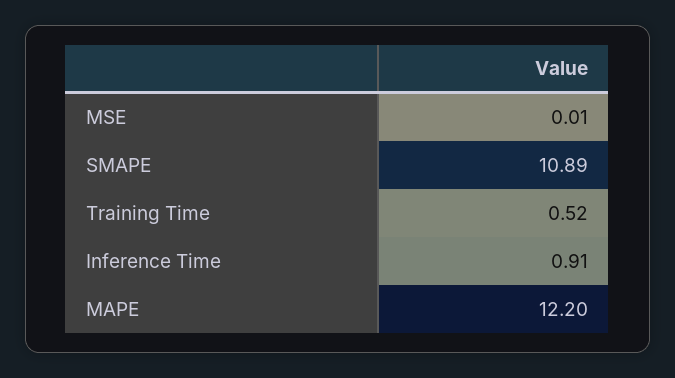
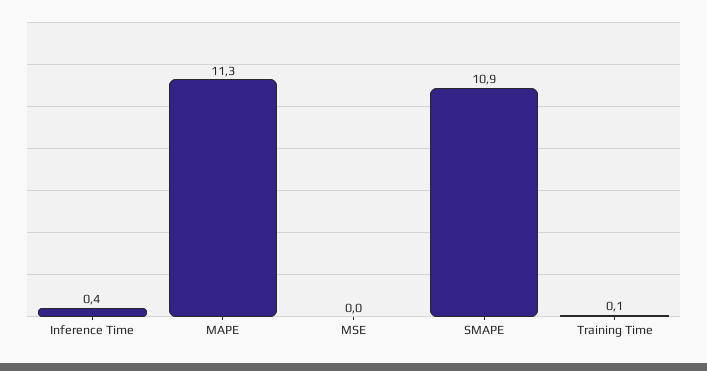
Training Time: 0.52 -> 0.1
Inference Time: 0.91 -> 0.4
MAPE: 12.2 -> 11.3

